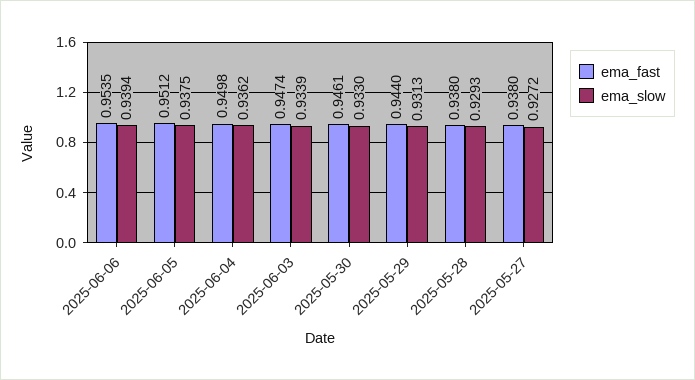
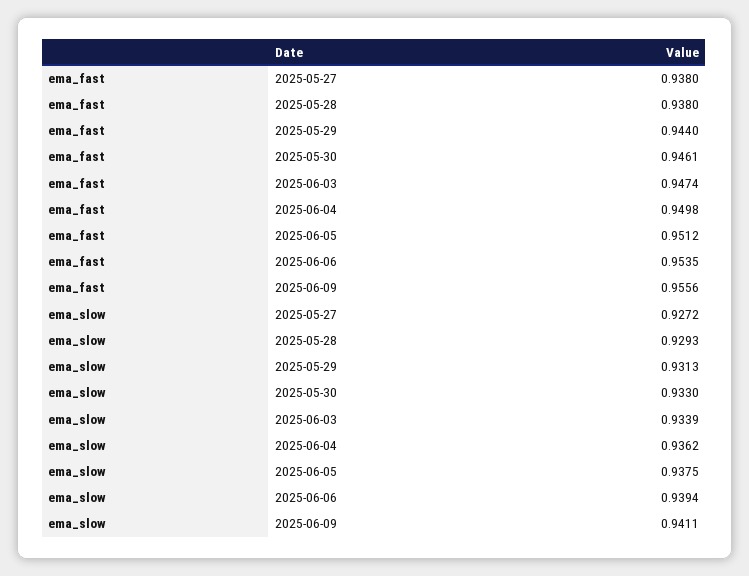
ema_fast, 2025-06-09: none -> 0.9556
ema_slow, 2025-06-09: none -> 0.9411

